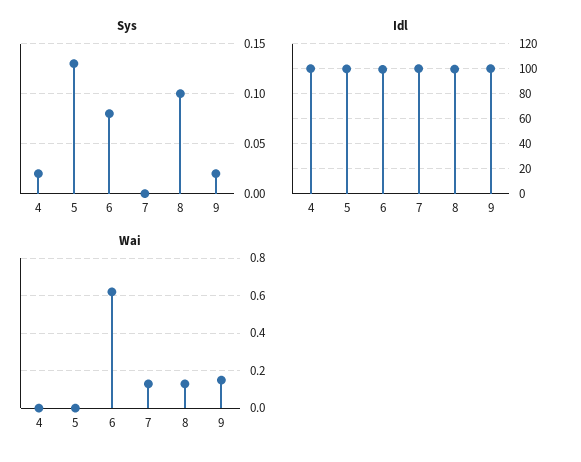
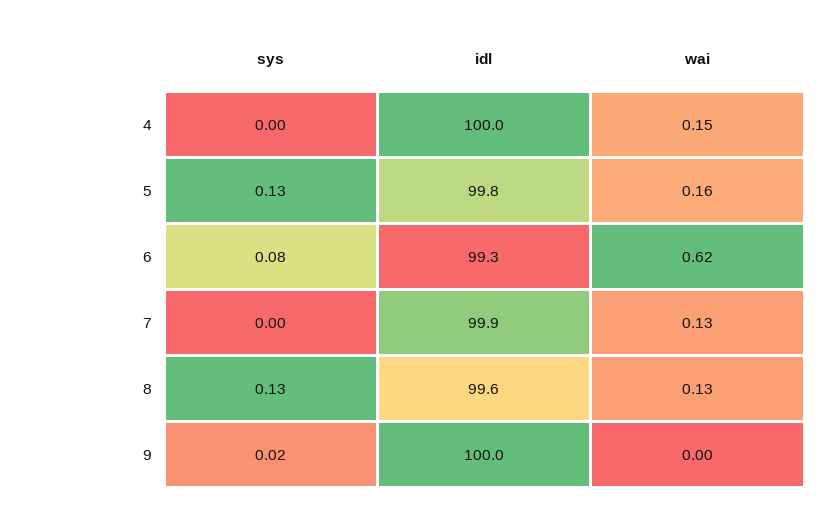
Sys, 4: 0.02 -> 0
Sys, 8: 0.1 -> 0.13
Wai, 4: 0 -> 0.15
Wai, 5: 0 -> 0.16
Wai, 9: 0.15 -> 0

